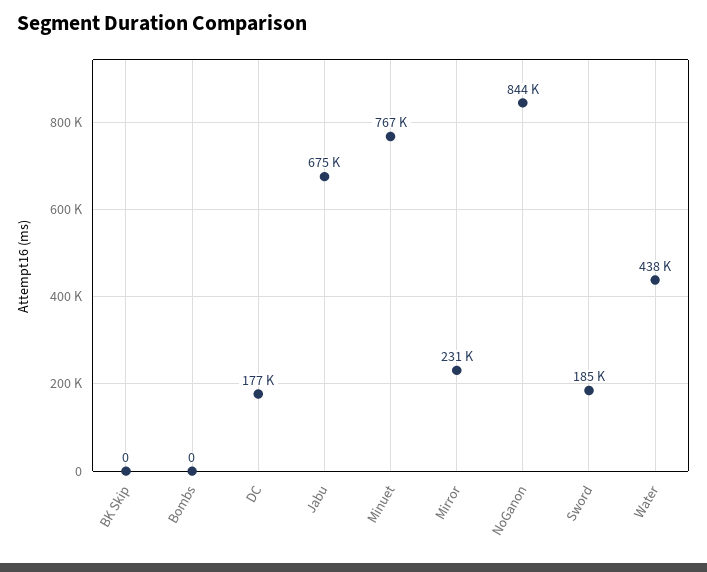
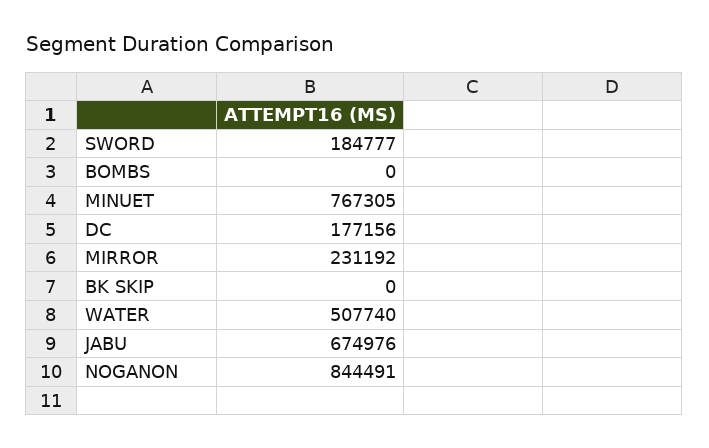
Water: 438000 -> 507740

